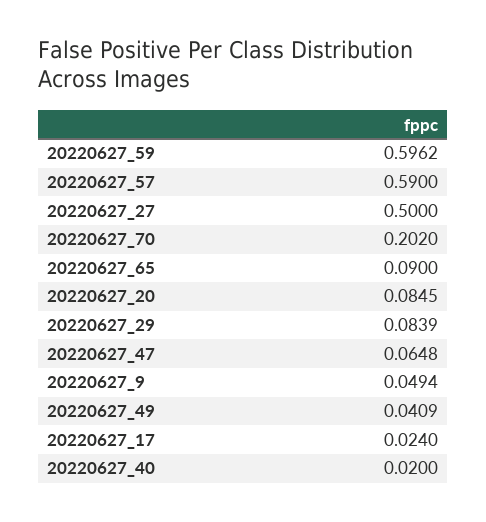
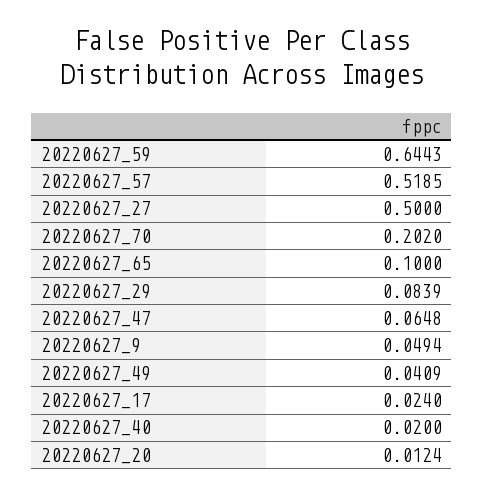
20220627_59: 0.5962 -> 0.6443
20220627_57: 0.59 -> 0.5185
20220627_65: 0.09 -> 0.1
20220627_20: 0.0845 -> 0.0124

